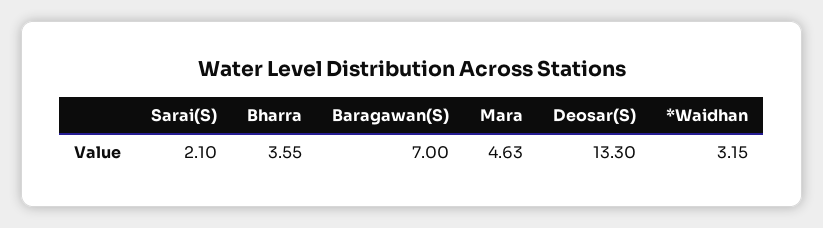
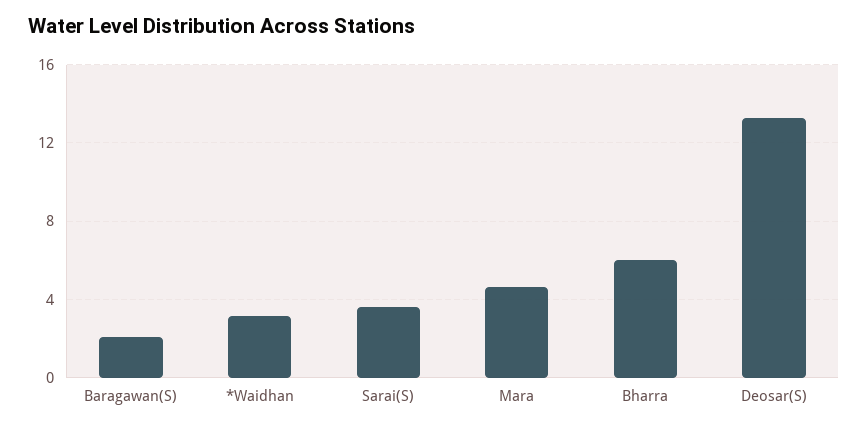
Sarai(S): 2.1 -> 3.5
Bharra: 3.55 -> 6
Baragawan(S): 7 -> 2

